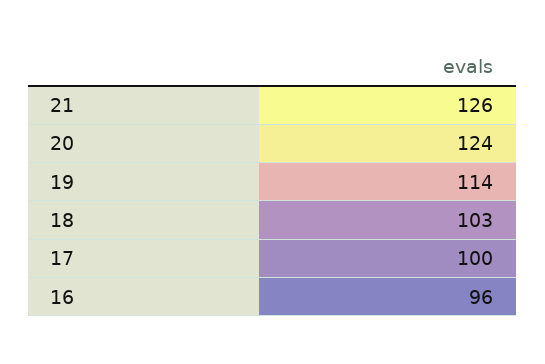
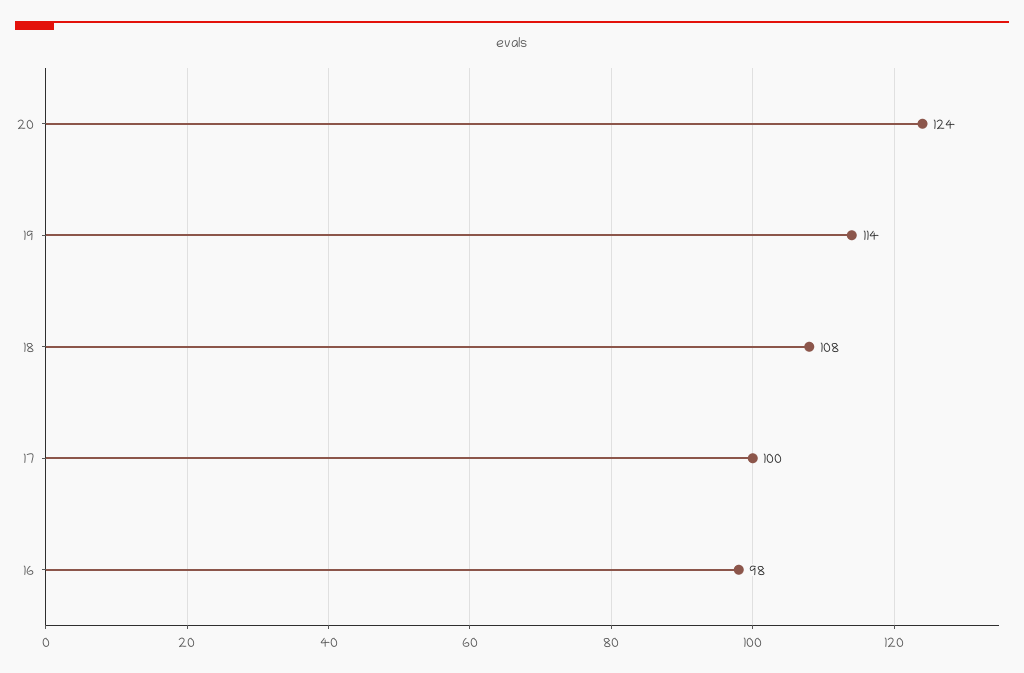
21: 126 -> none
18: 103 -> 108
16: 96 -> 98

